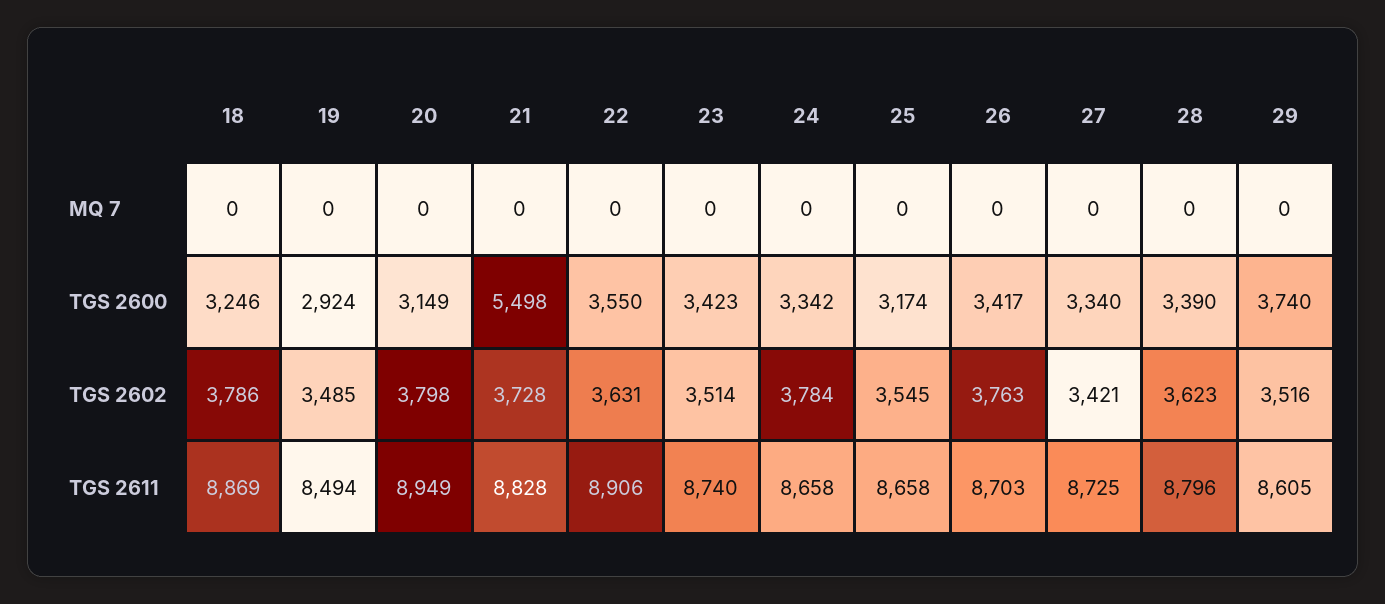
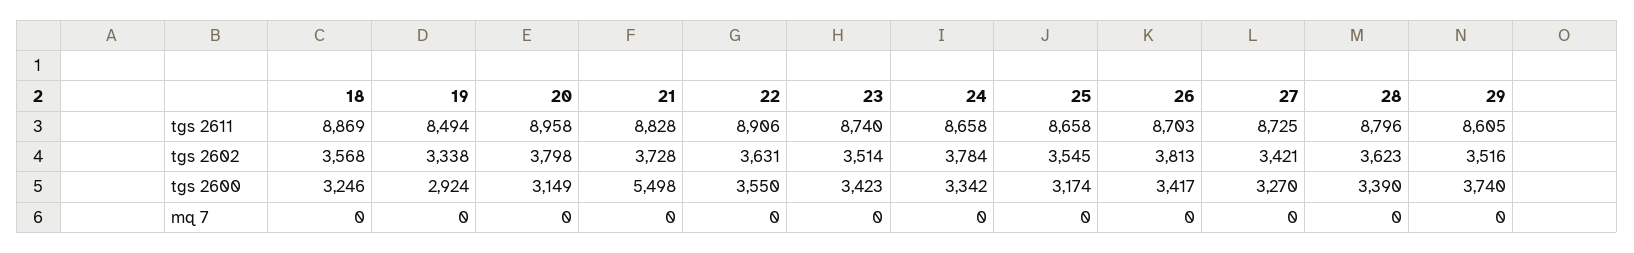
27, TGS 2600: 3340 -> 3270
18, TGS 2602: 3786 -> 3568
19, TGS 2602: 3485 -> 3338
26, TGS 2602: 3763 -> 3813
20, TGS 2611: 8949 -> 8958

